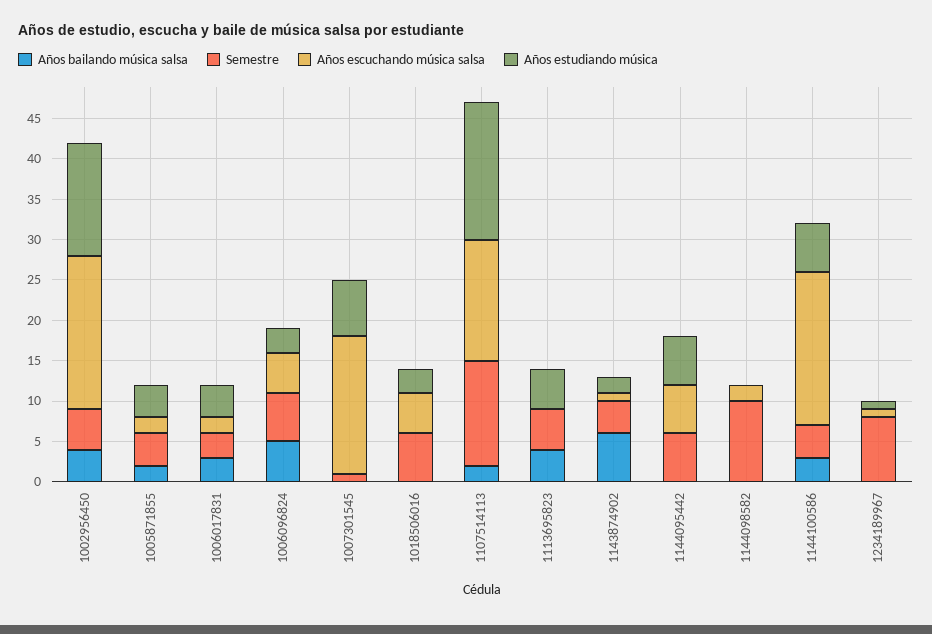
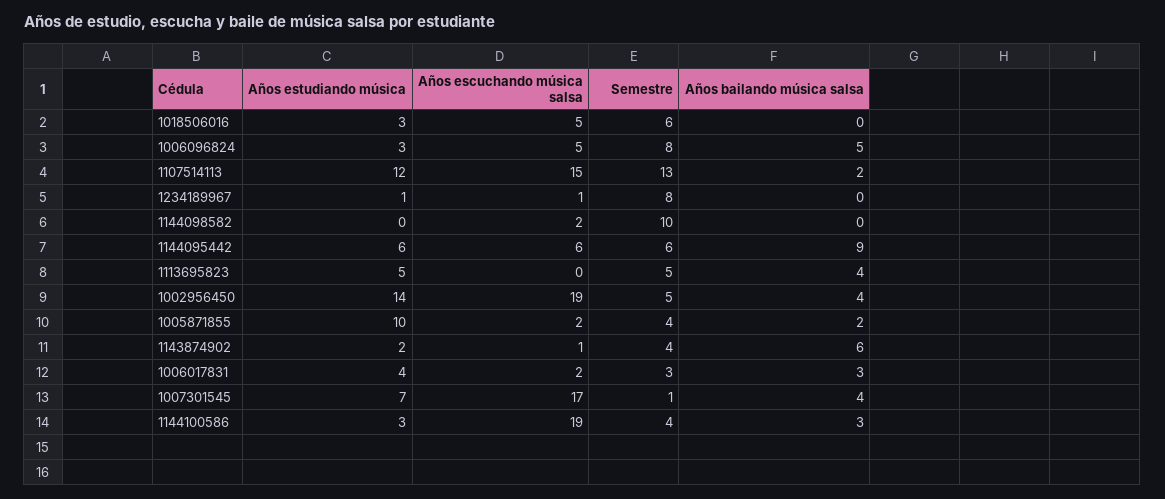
Años estudiando música, 1005871855: 4 -> 10
Semestre, 1006096824: 6 -> 8
Años bailando música salsa, 1007301545: 0 -> 4
Años estudiando música, 1107514113: 17 -> 12
Años bailando música salsa, 1144095442: 0 -> 9
Años estudiando música, 1144100586: 6 -> 3

